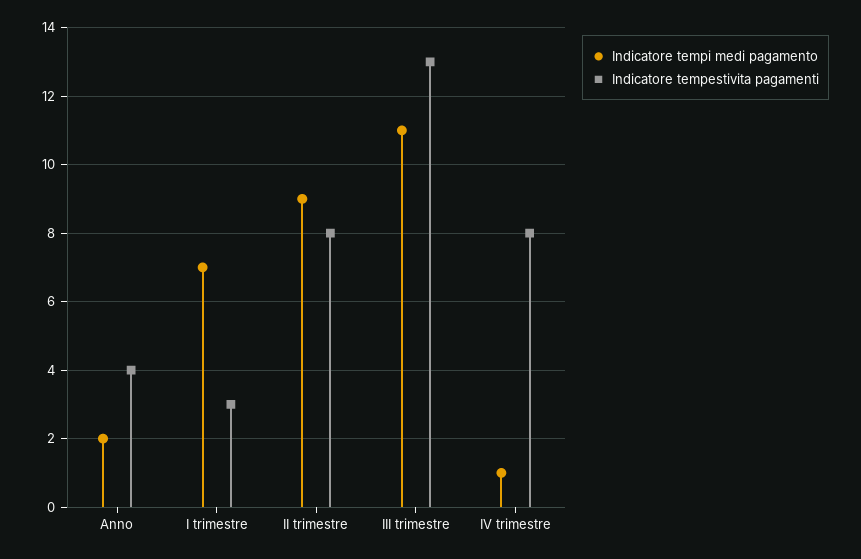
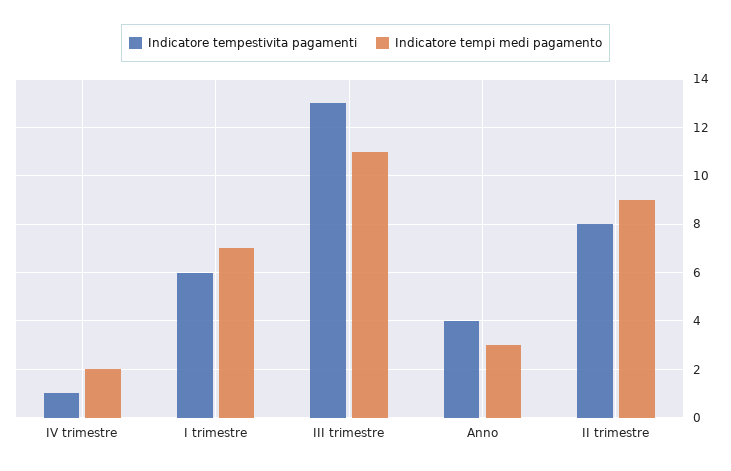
Indicatore tempi medi pagamento, Anno: 2 -> 3
Indicatore tempestivita pagamenti, I trimestre: 3 -> 6
Indicatore tempi medi pagamento, IV trimestre: 1 -> 2
Indicatore tempestivita pagamenti, IV trimestre: 8 -> 1

